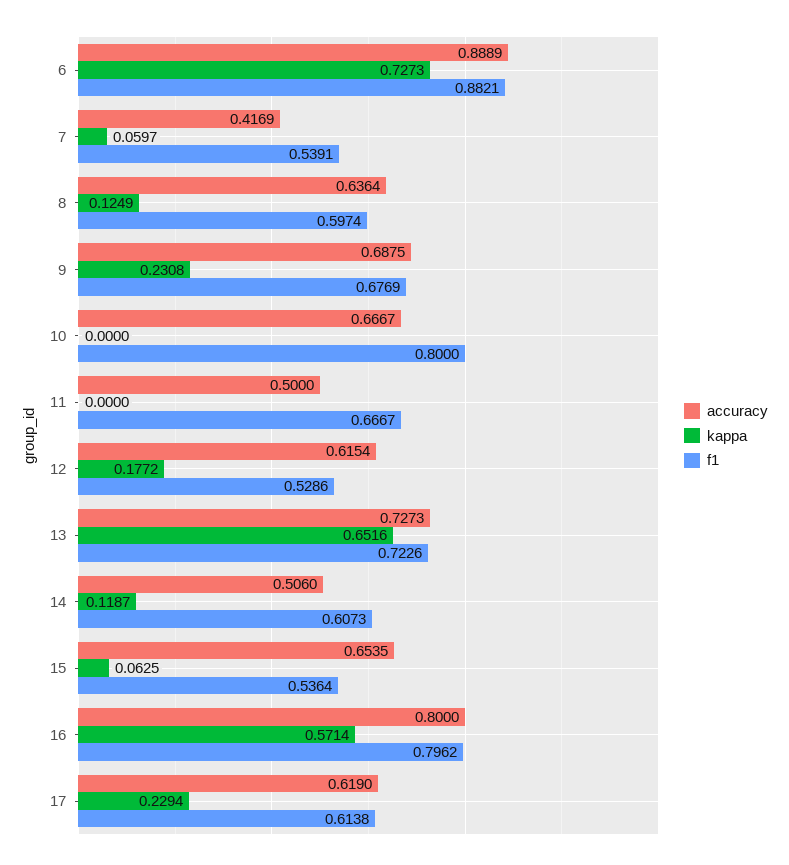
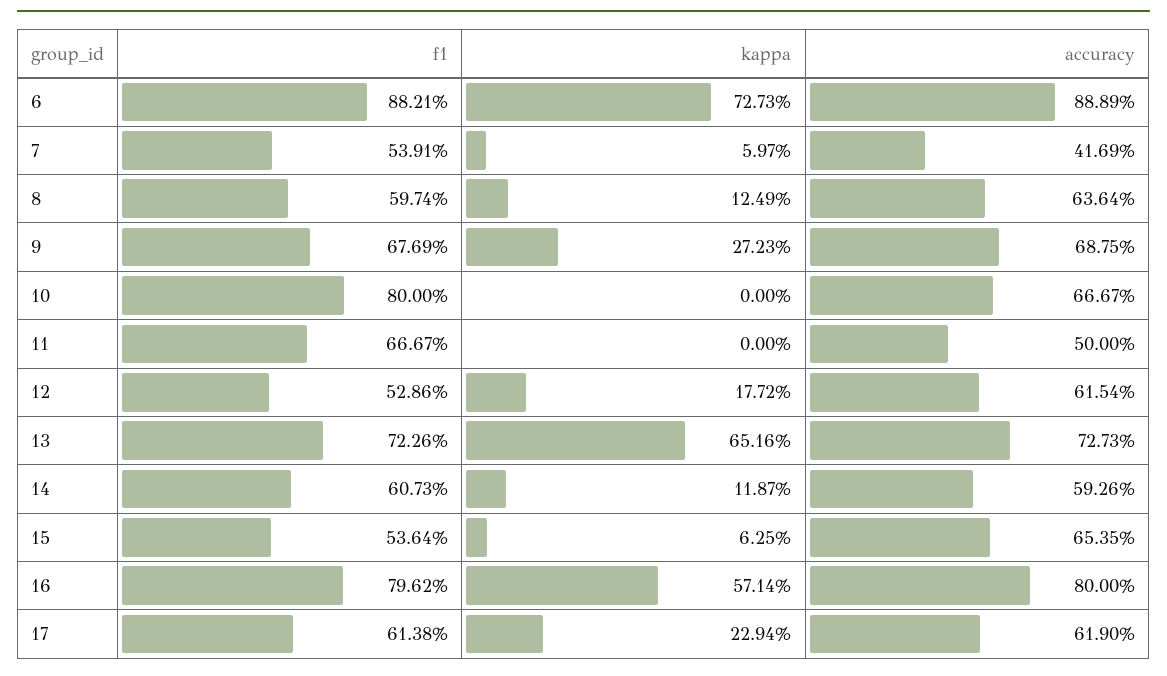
kappa, 9: 0.2308 -> 0.2723
accuracy, 14: 0.506 -> 0.5926

